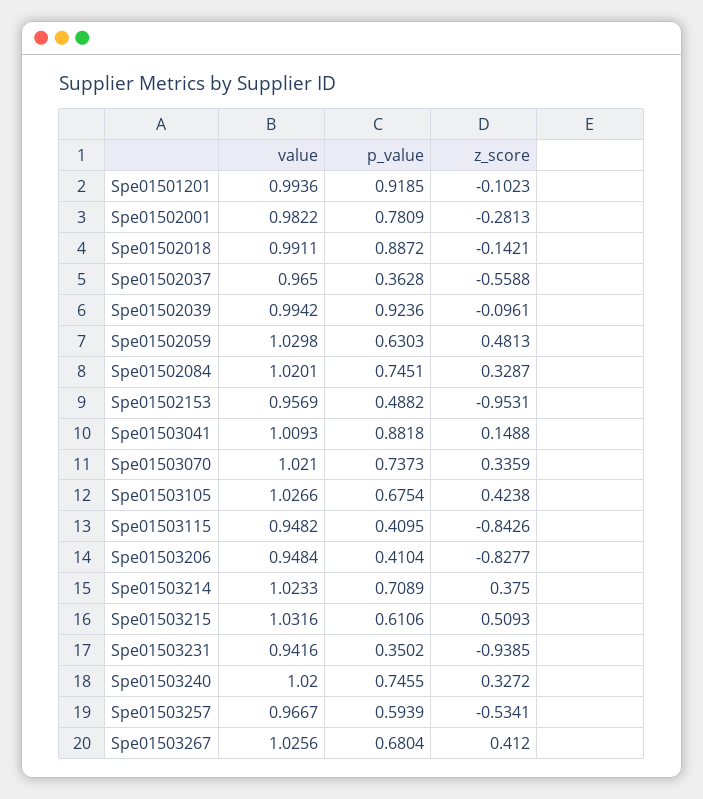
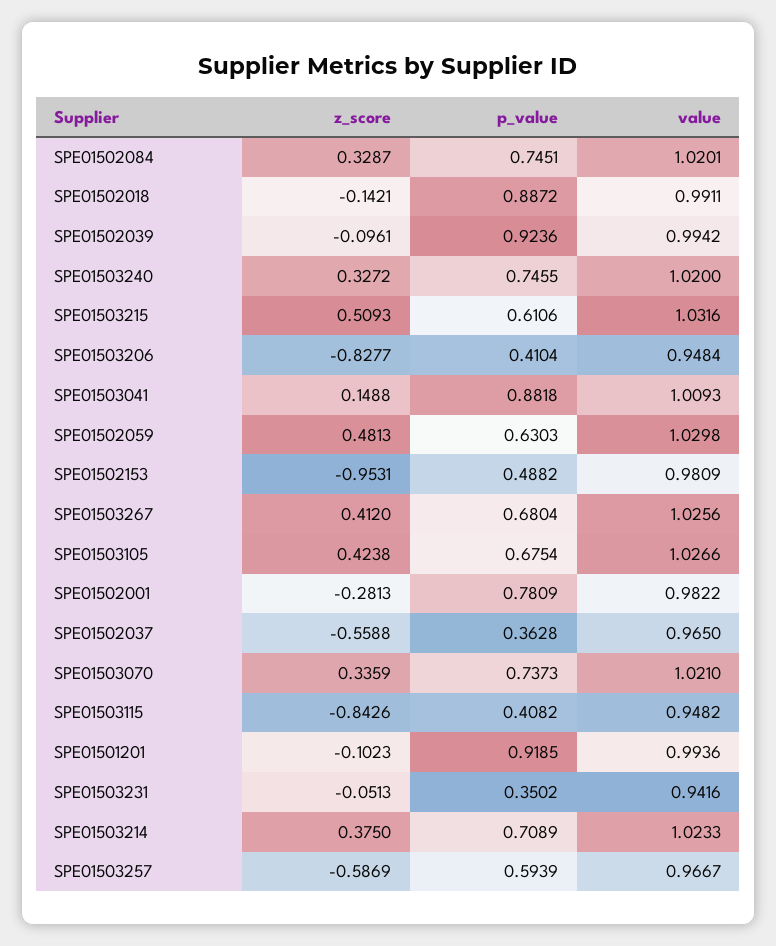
value, Spe01502153: 0.9569 -> 0.9809
p_value, Spe01503115: 0.4095 -> 0.4082
z_score, Spe01503231: -0.9385 -> -0.0513
z_score, Spe01503257: -0.5341 -> -0.5869

